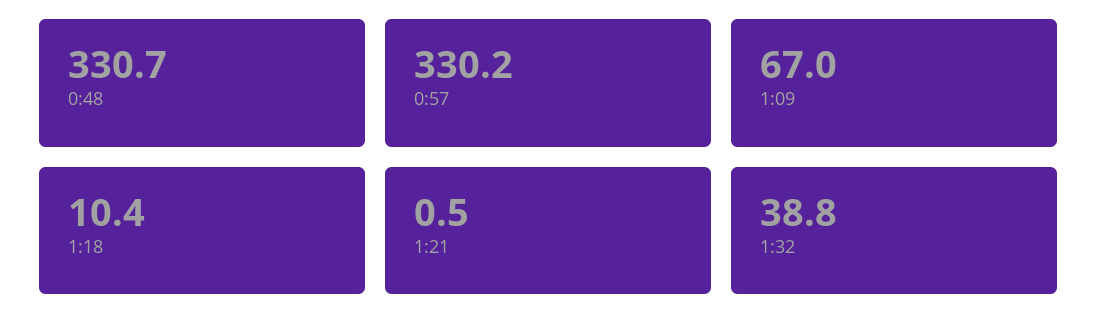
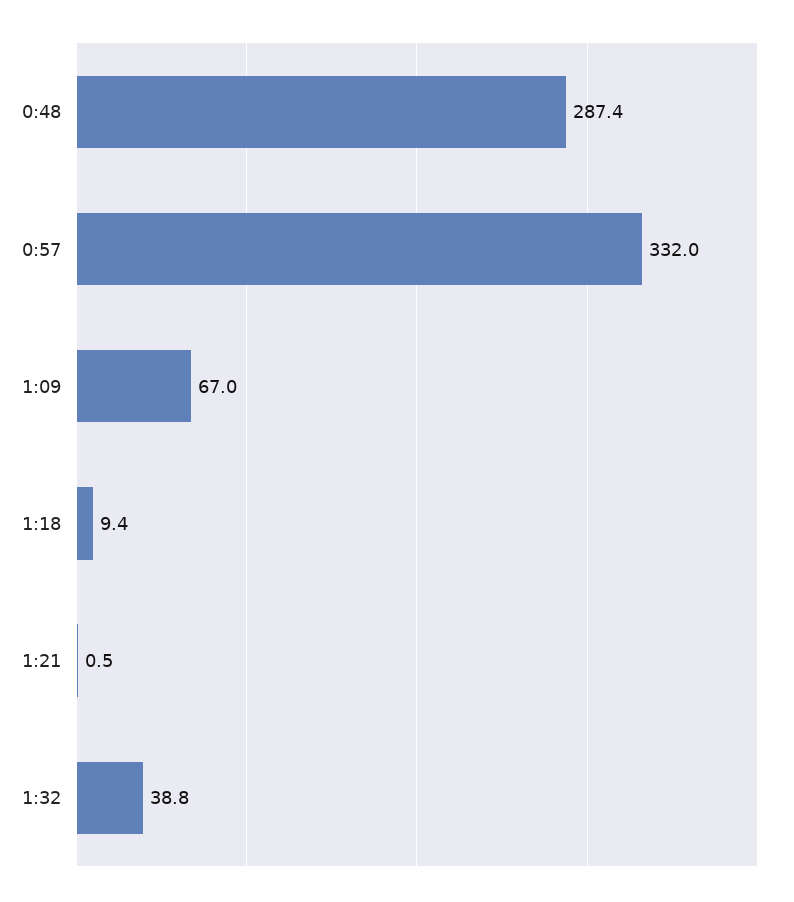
0:48: 330.7 -> 287.4
0:57: 330.2 -> 332
1:18: 10.4 -> 9.4

